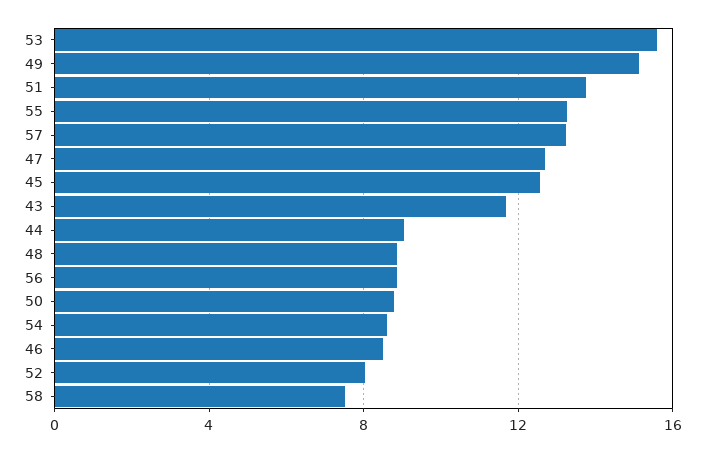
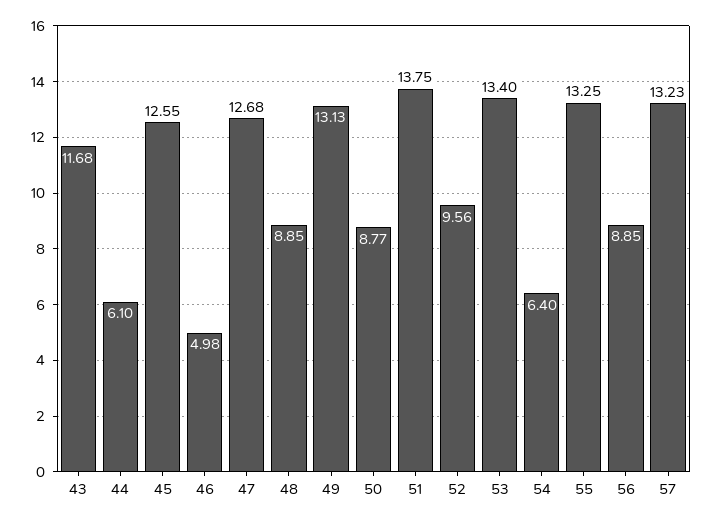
53: 15.5 -> 13.4
49: 15 -> 13.13
44: 9 -> 6.1
54: 8.5 -> 6.4
46: 8.5 -> 4.98
52: 8 -> 9.56
58: 7.5 -> none

